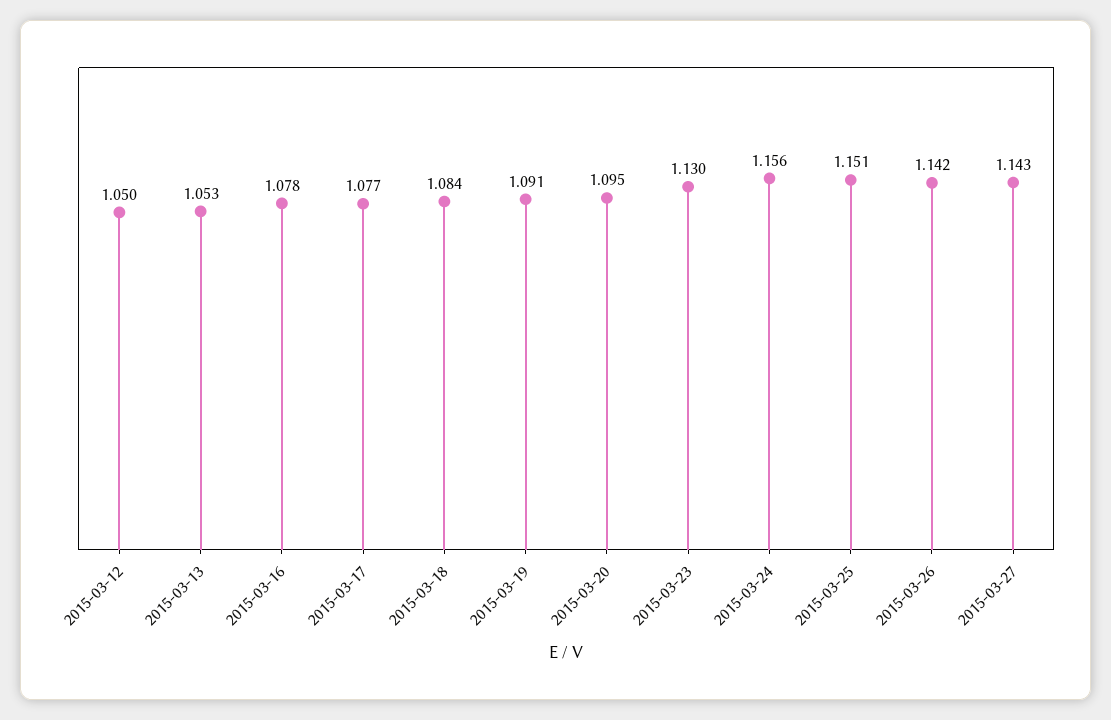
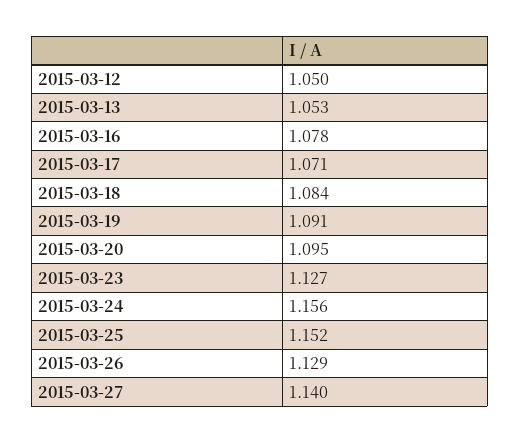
2015-03-17: 1.077 -> 1.071
2015-03-23: 1.13 -> 1.127
2015-03-25: 1.151 -> 1.152
2015-03-26: 1.142 -> 1.129
2015-03-27: 1.143 -> 1.14

